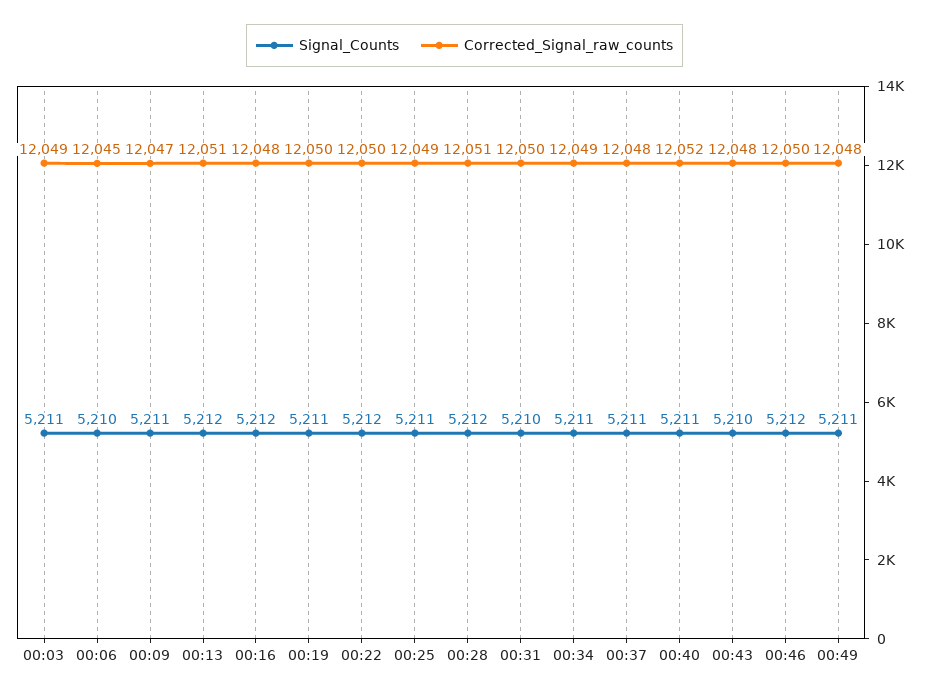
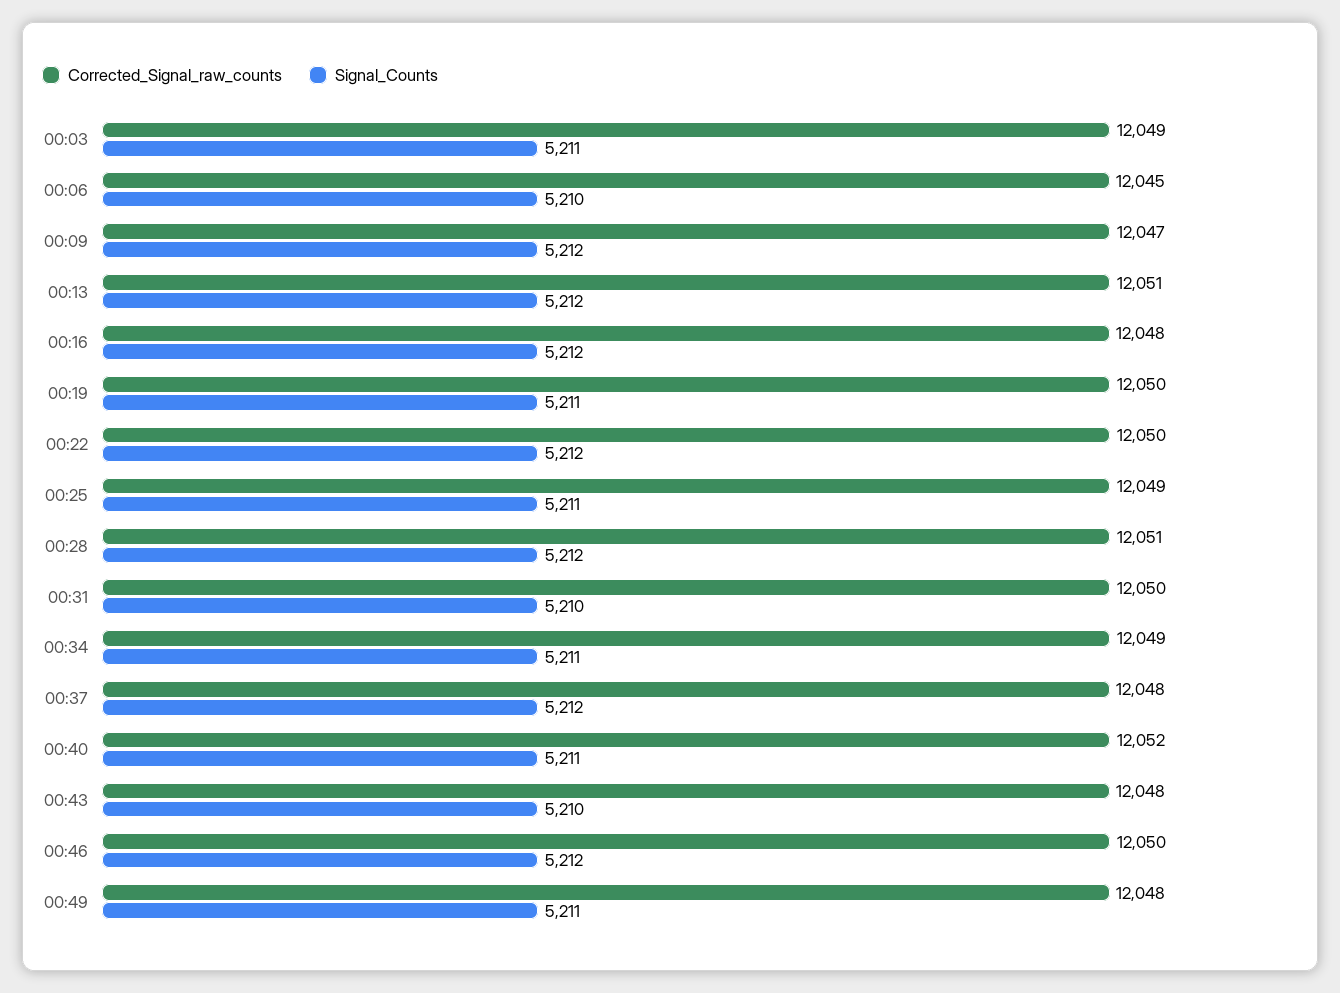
Signal_Counts, 00:09: 5211 -> 5212
Signal_Counts, 00:37: 5211 -> 5212

